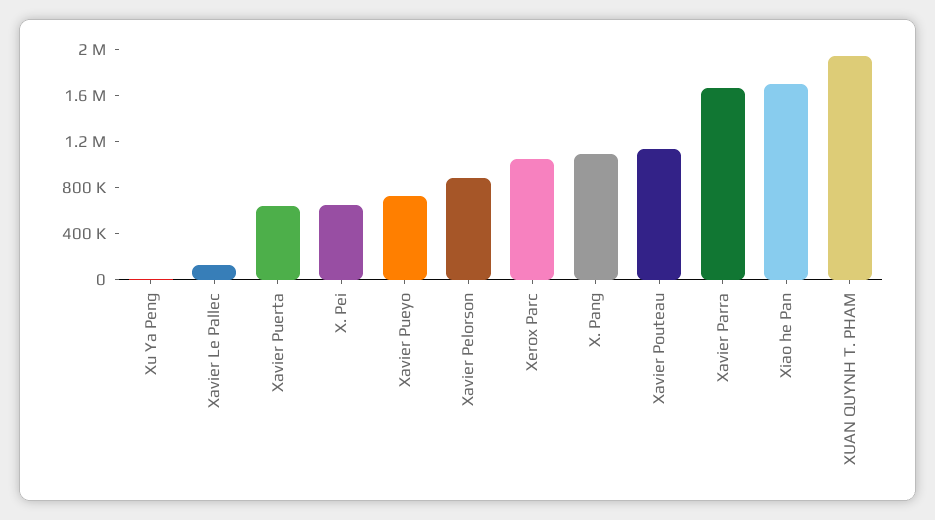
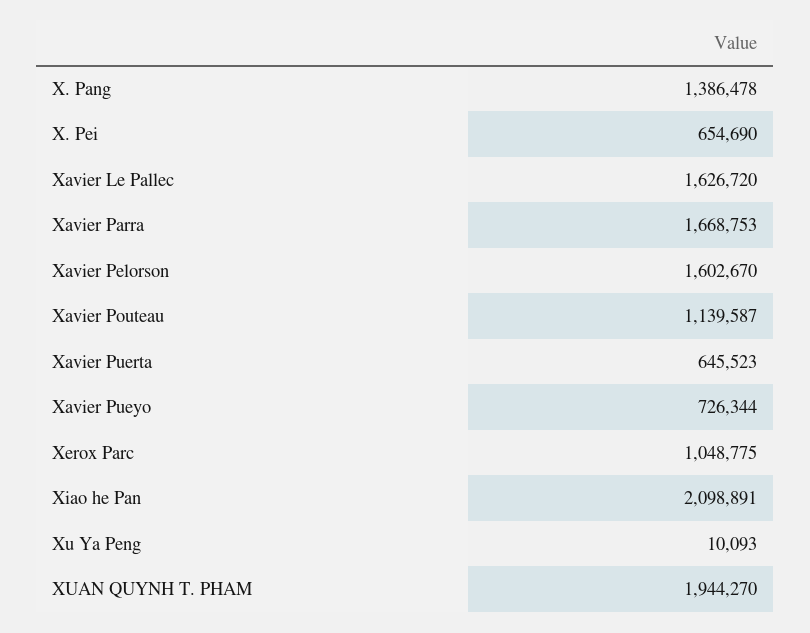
Xavier Le Pallec: 100000 -> 1626720
Xavier Pelorson: 900000 -> 1602670
X. Pang: 1100000 -> 1386478
Xiao he Pan: 1700000 -> 2098891

